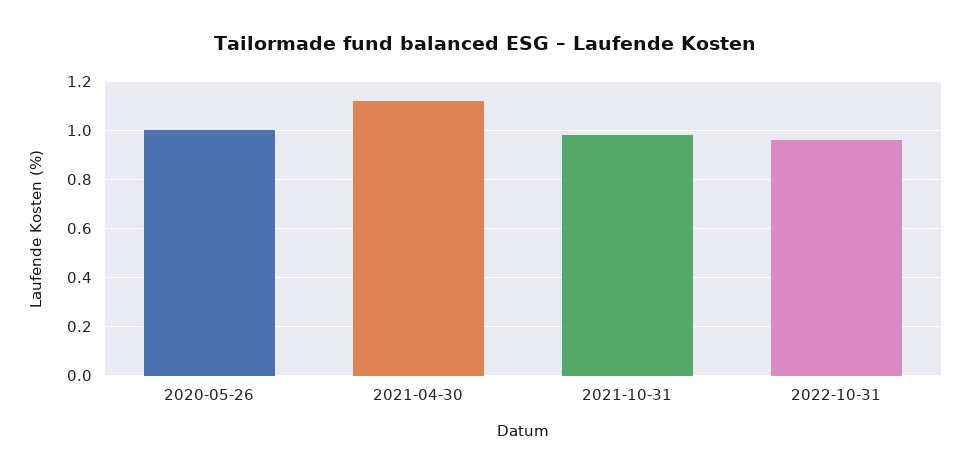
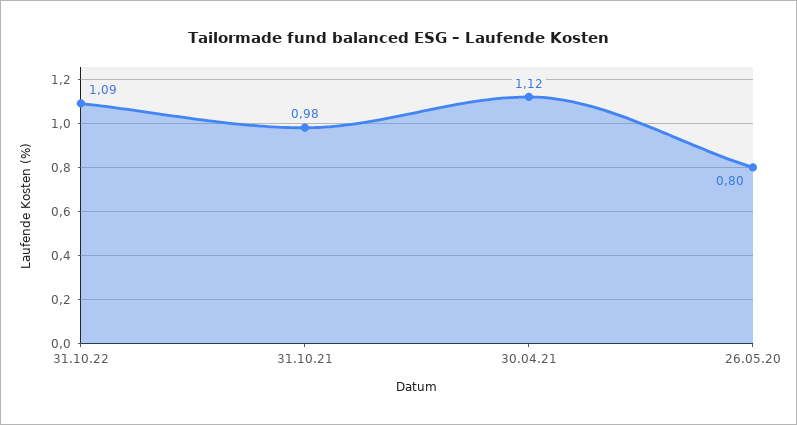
2020-05-26: 1 -> 0.8
2022-10-31: 0.95 -> 1.09

